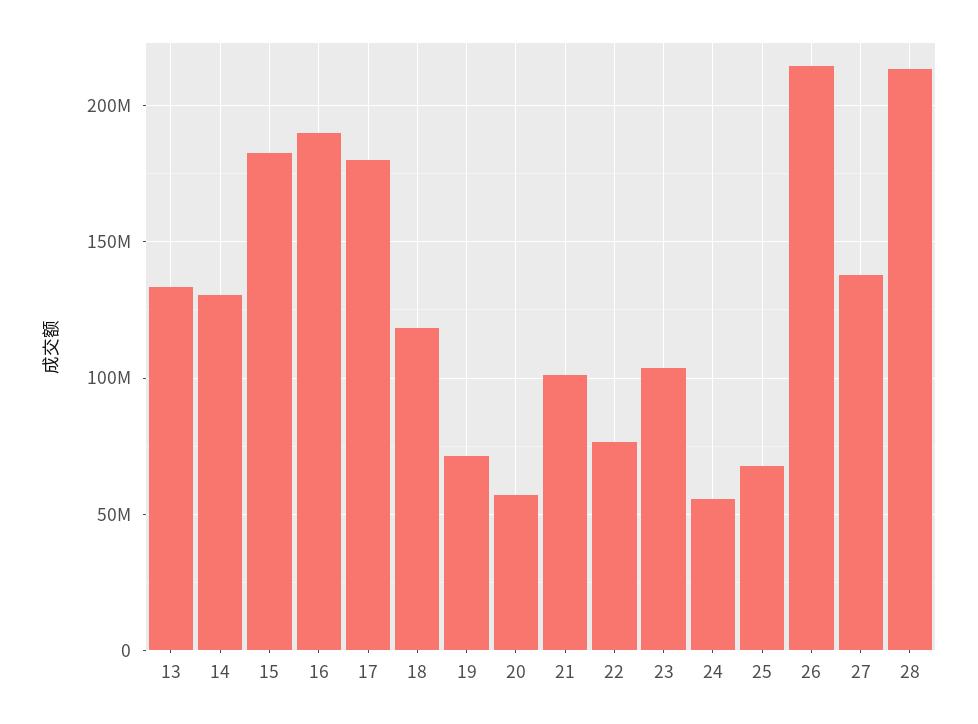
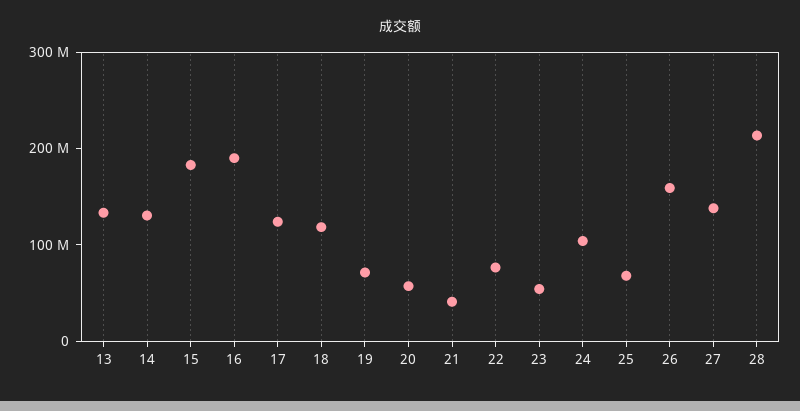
17: 180000000 -> 120000000
21: 100000000 -> 40000000
23: 105000000 -> 60000000
24: 55000000 -> 100000000
26: 215000000 -> 160000000

